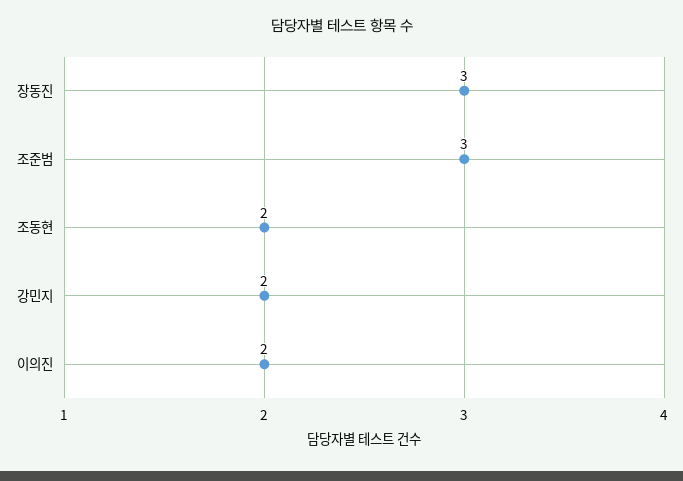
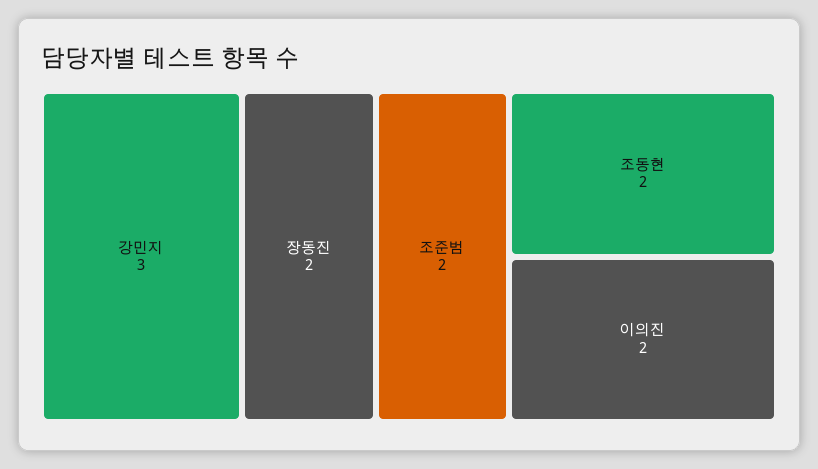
장동진: 3 -> 2
조준범: 3 -> 2
강민지: 2 -> 3

